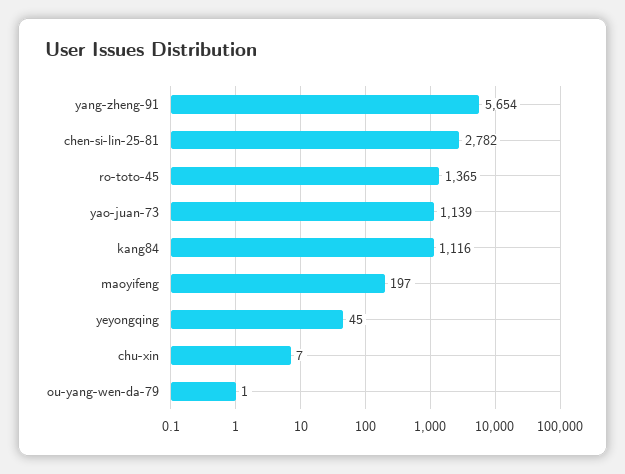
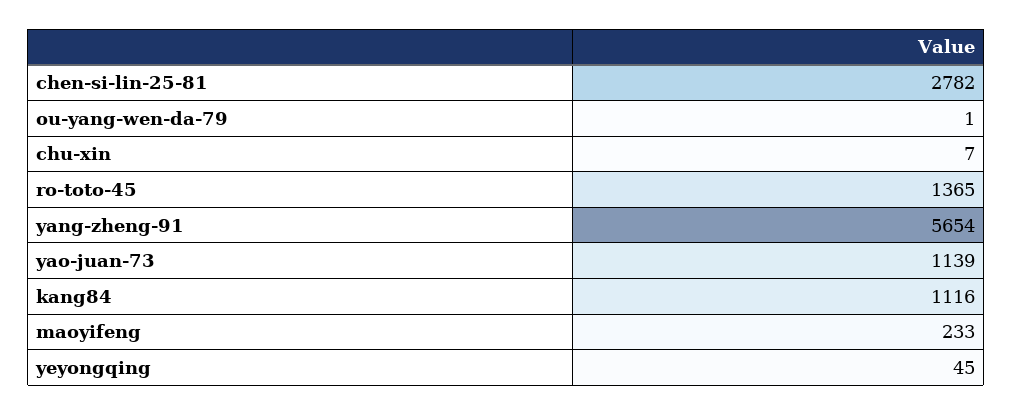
maoyifeng: 197 -> 233

